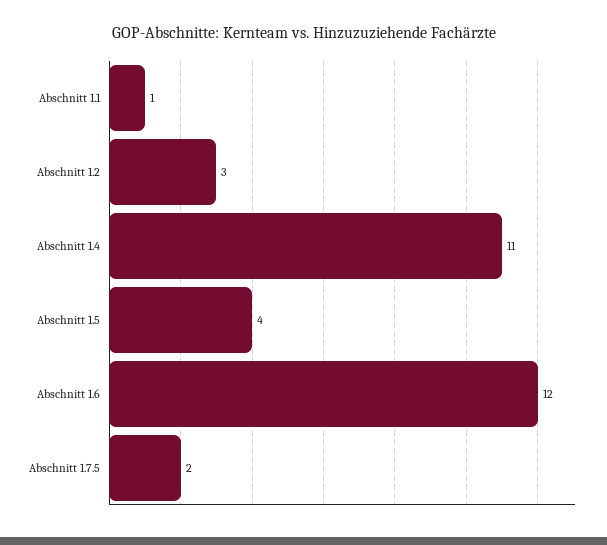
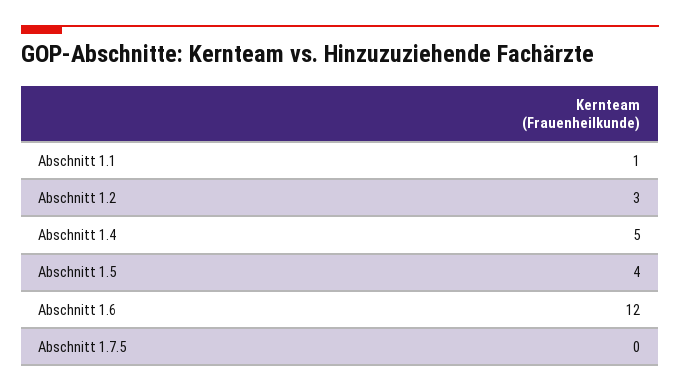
Abschnitt 1.4: 11 -> 5
Abschnitt 1.7.5: 2 -> 0

